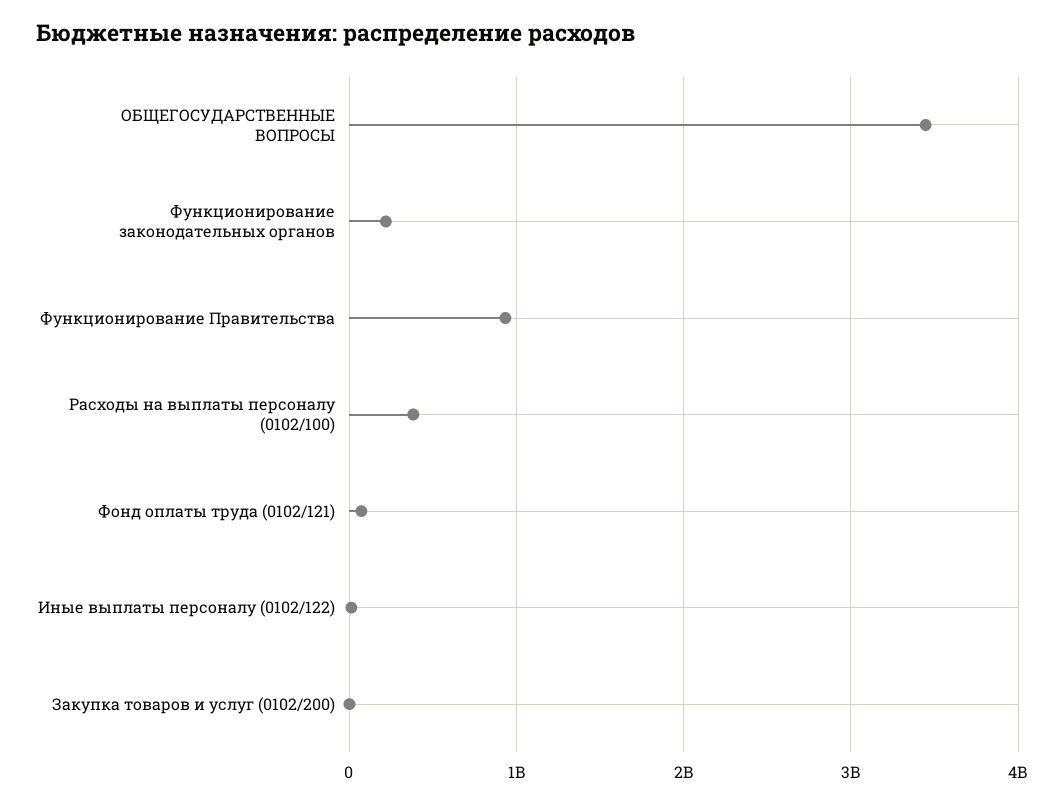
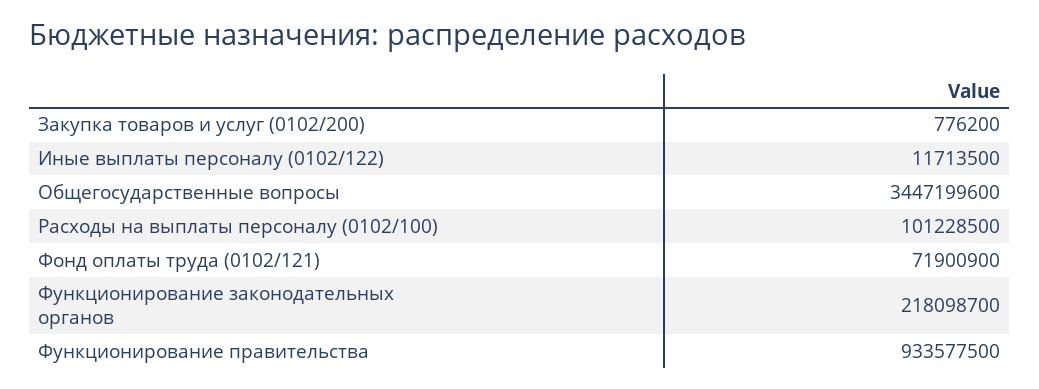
Расходы на выплаты персоналу (0102/100): 400000000 -> 101228500

